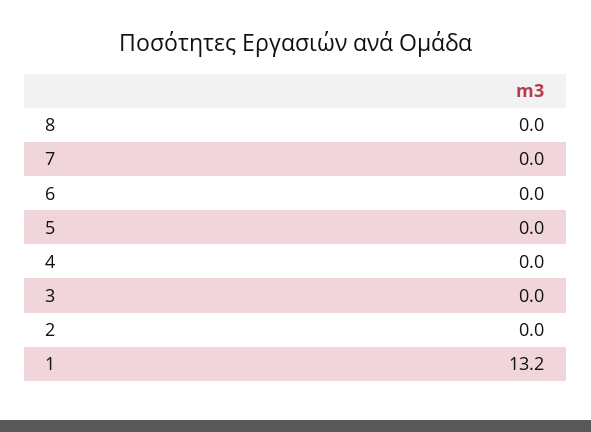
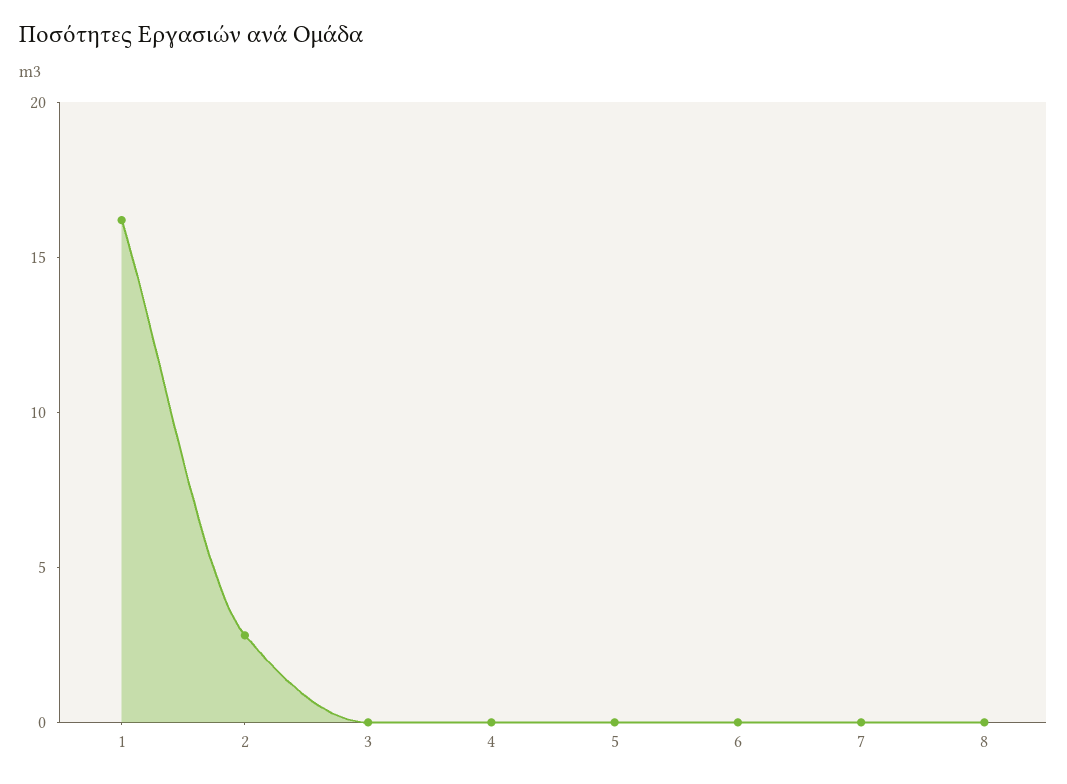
2: 0 -> 3
1: 13.2 -> 16

